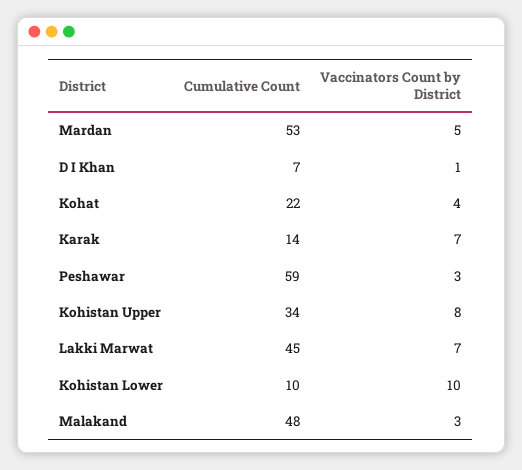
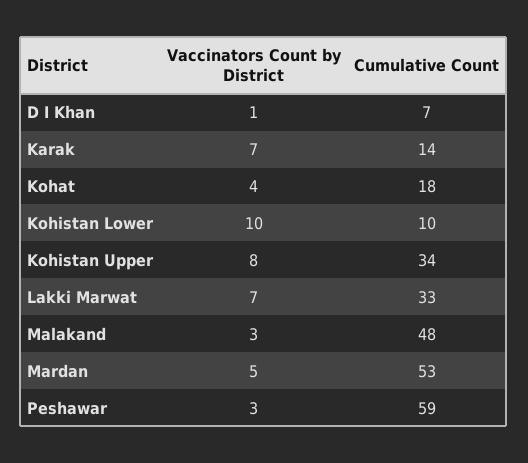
Cumulative Count, Kohat: 22 -> 18
Cumulative Count, Lakki Marwat: 45 -> 33

